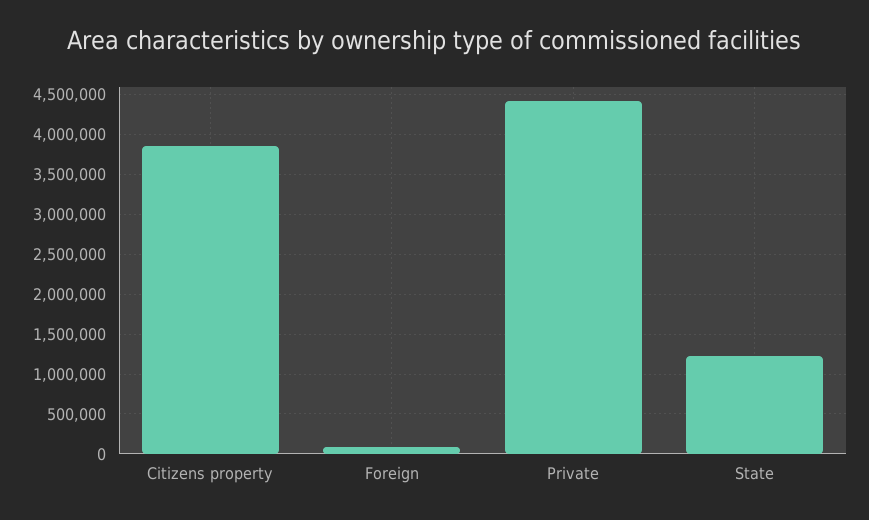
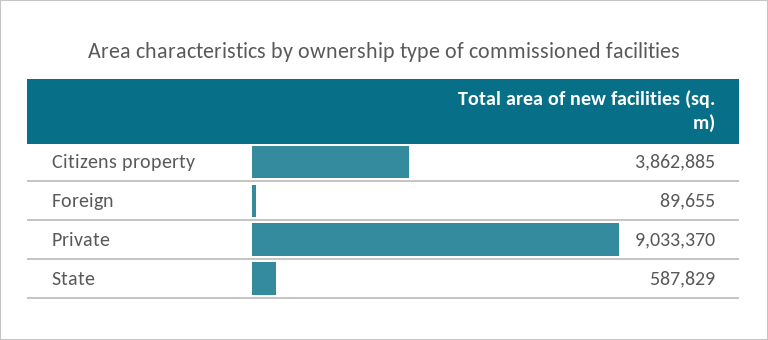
Private: 4400000 -> 9033370
State: 1200000 -> 587829

